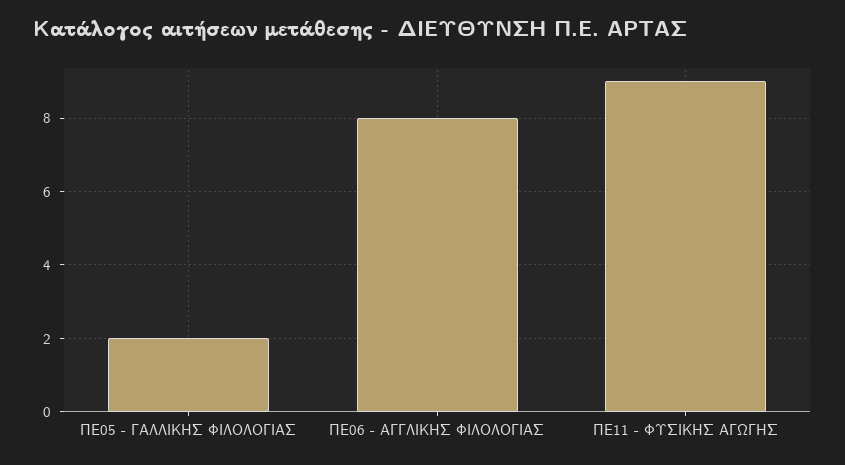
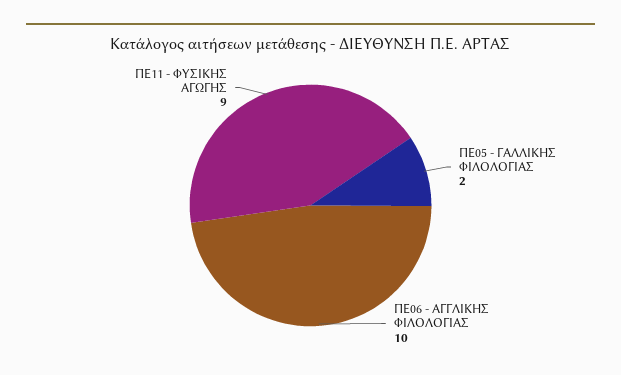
ΠΕ06 - ΑΓΓΛΙΚΗΣ ΦΙΛΟΛΟΓΙΑΣ: 8 -> 10

